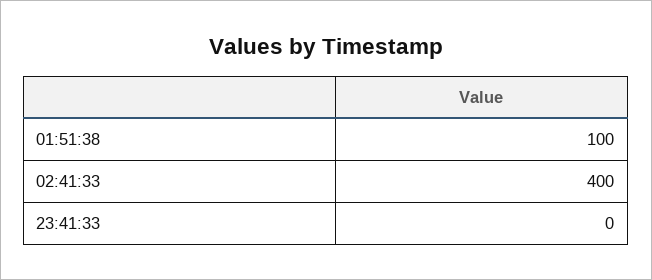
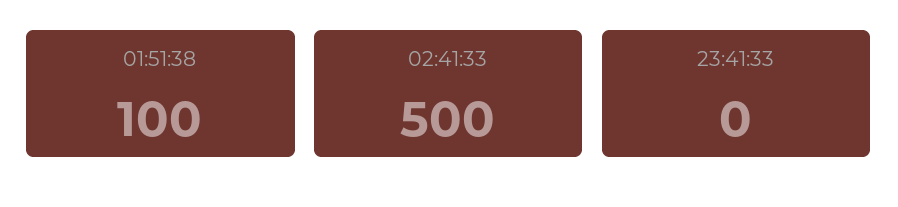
02:41:33: 400 -> 500

